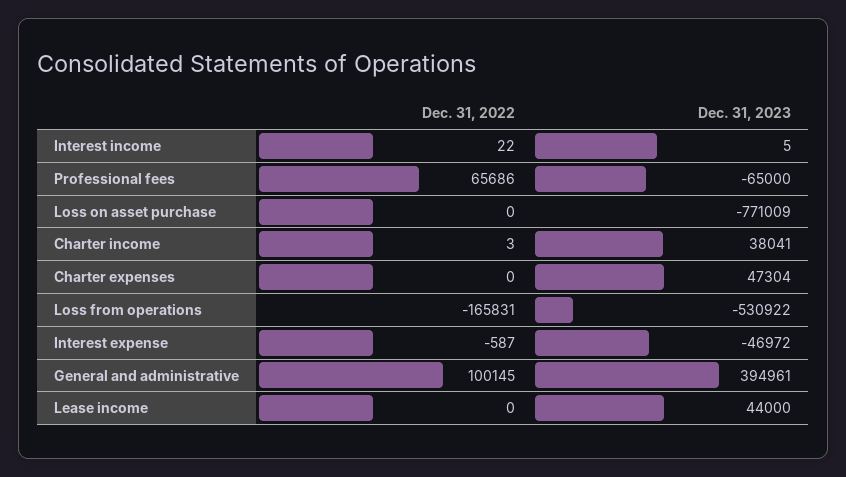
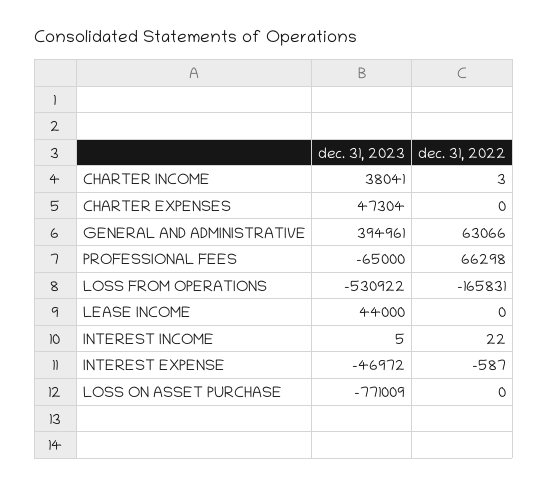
Dec. 31, 2022, Professional fees: 65686 -> 66298
Dec. 31, 2022, General and administrative: 100145 -> 63066

